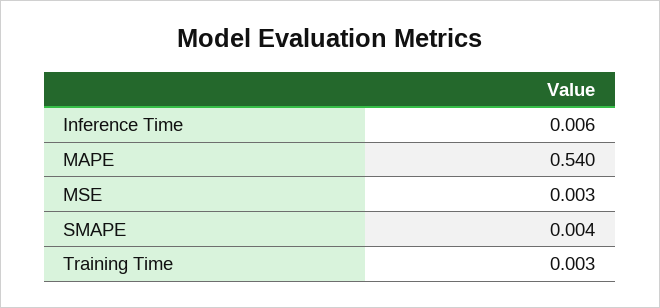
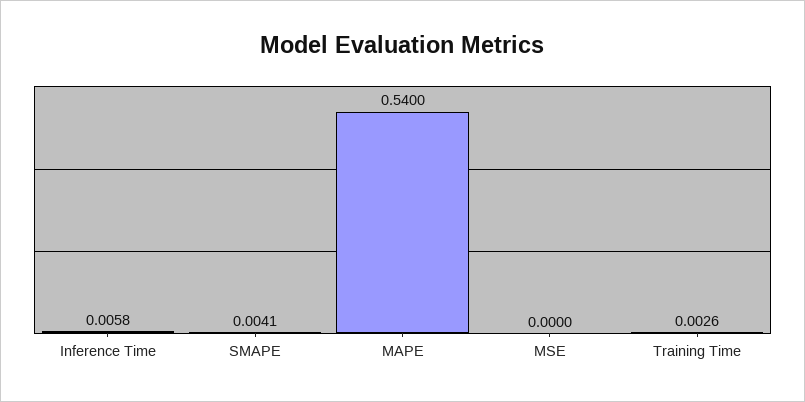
MSE: 0.003 -> 0

